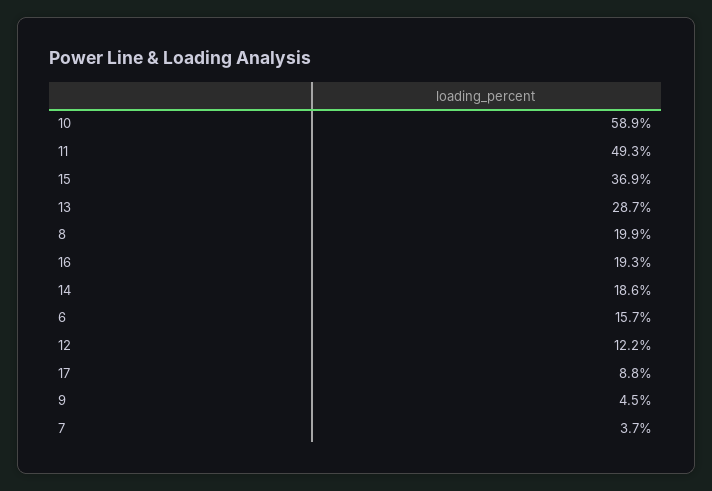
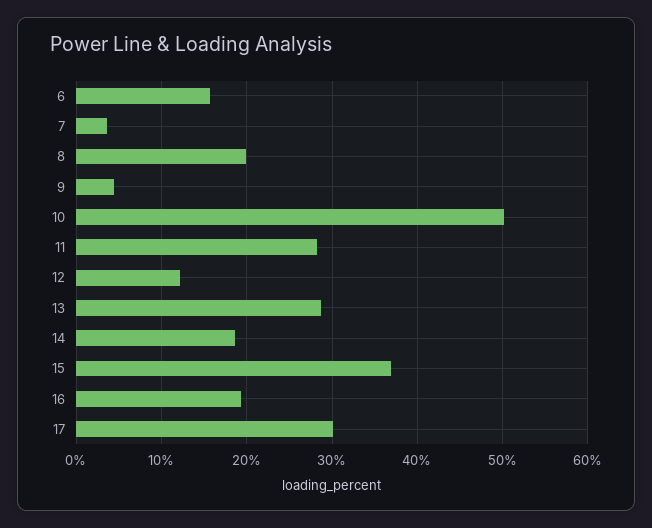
10: 58.9 -> 50
11: 49.3 -> 28
17: 8.8 -> 30

